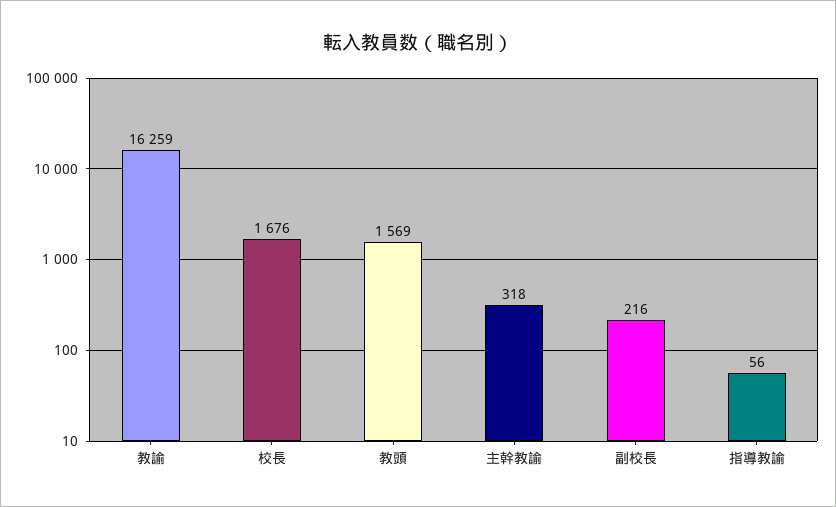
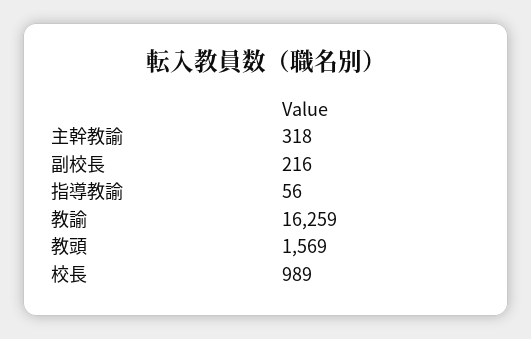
校長: 1676 -> 989

